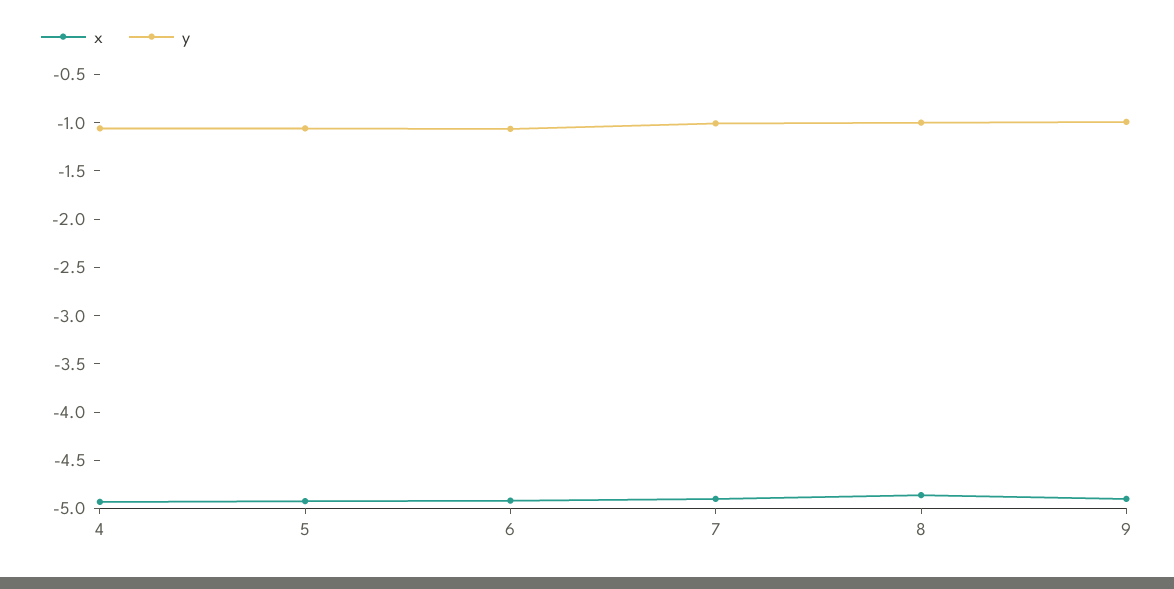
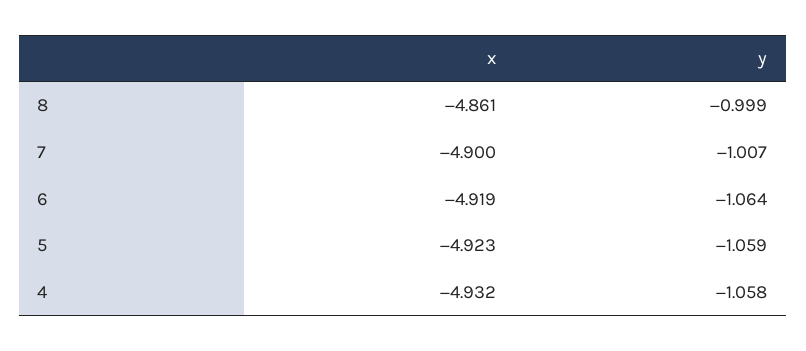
x, 9: -4.9 -> none
y, 9: -1 -> none

